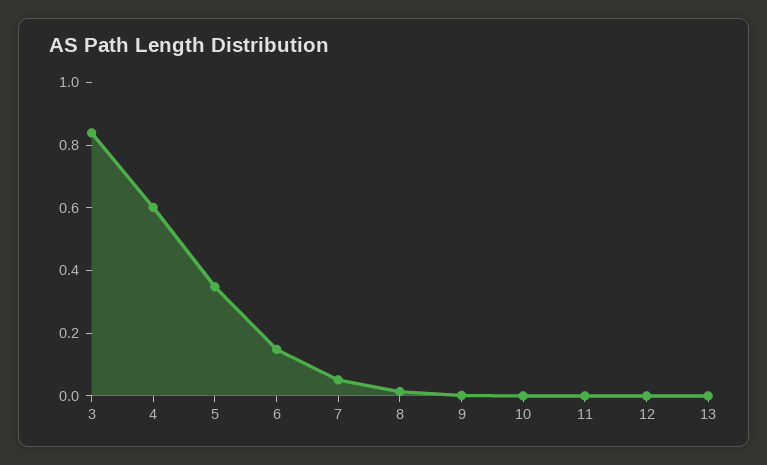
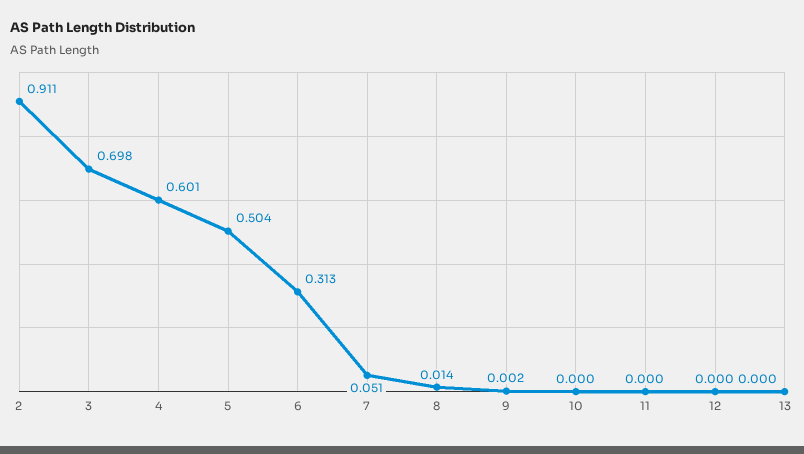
3: 0.85 -> 0.698
5: 0.35 -> 0.504
6: 0.15 -> 0.313
2: none -> 0.911

